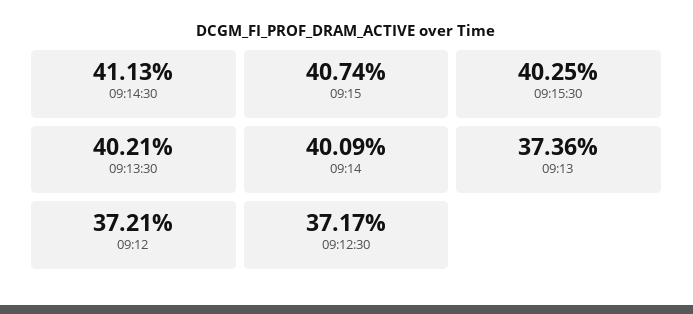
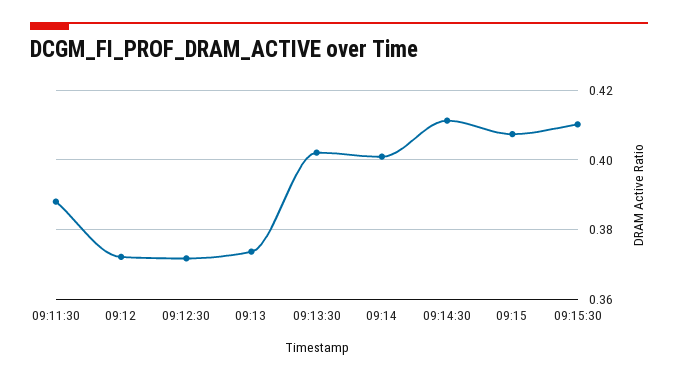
09:15:30: 0.4025 -> 0.41
09:11:30: none -> 0.388

